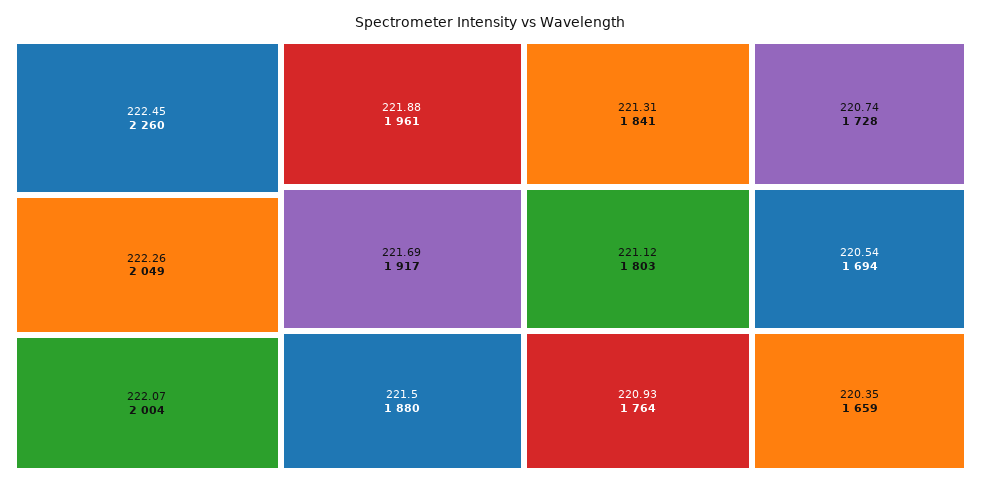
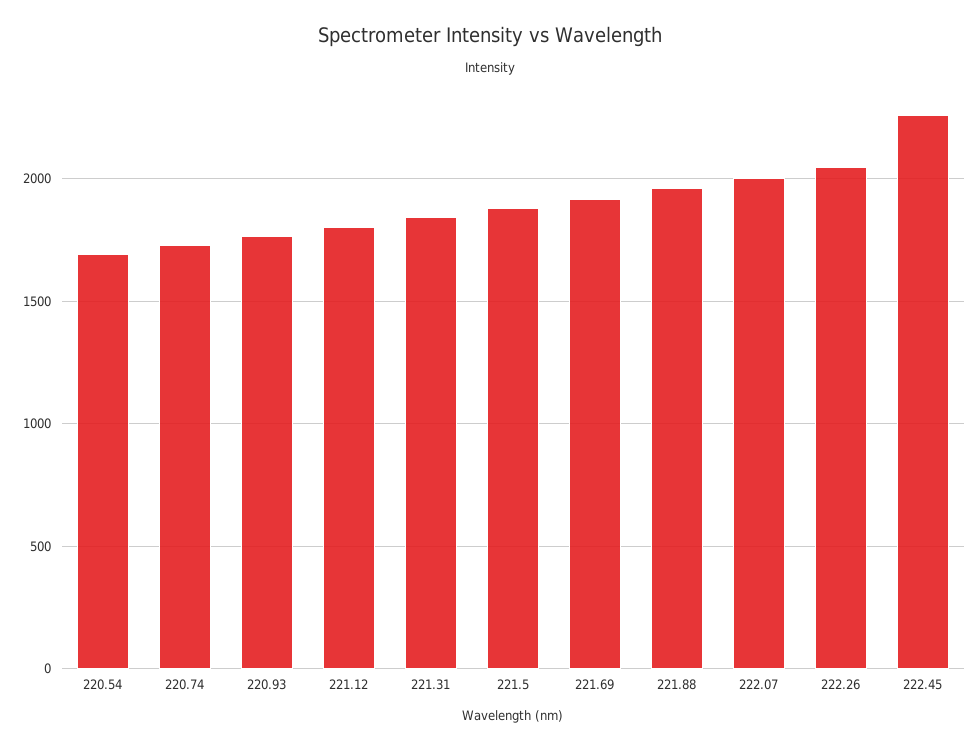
220.35: 1659 -> none

